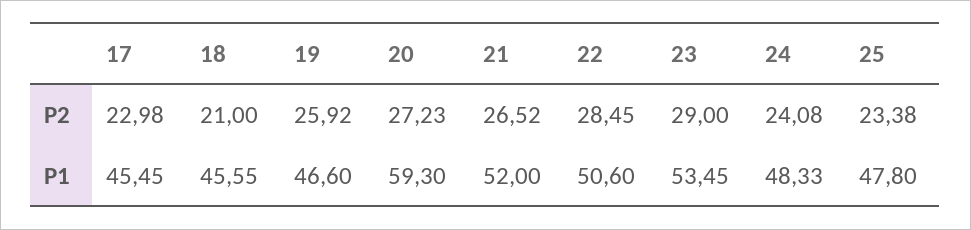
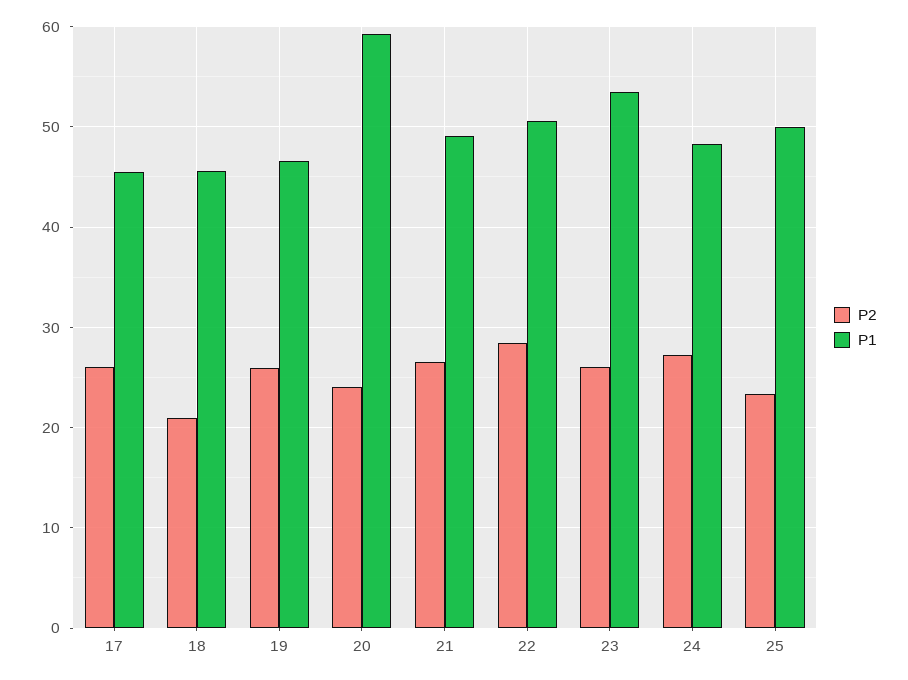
P2, 17: 22.98 -> 26
P2, 20: 27.23 -> 24
P2, 23: 29 -> 26
P2, 24: 24.08 -> 27
P1, 21: 52 -> 49
P1, 25: 47.8 -> 50

